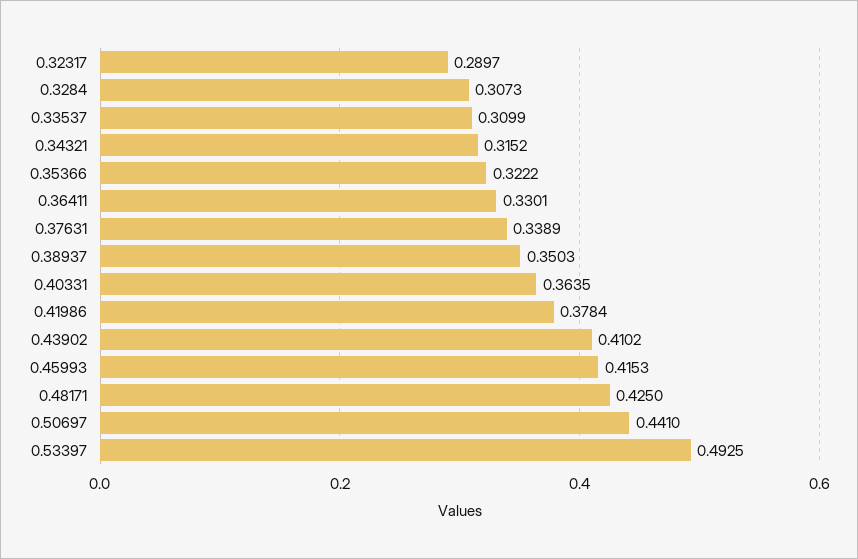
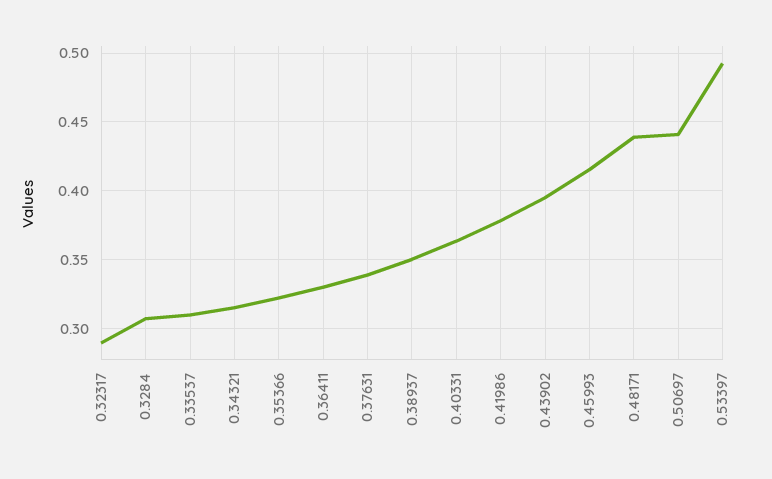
0.43902: 0.4102 -> 0.395
0.48171: 0.425 -> 0.44

